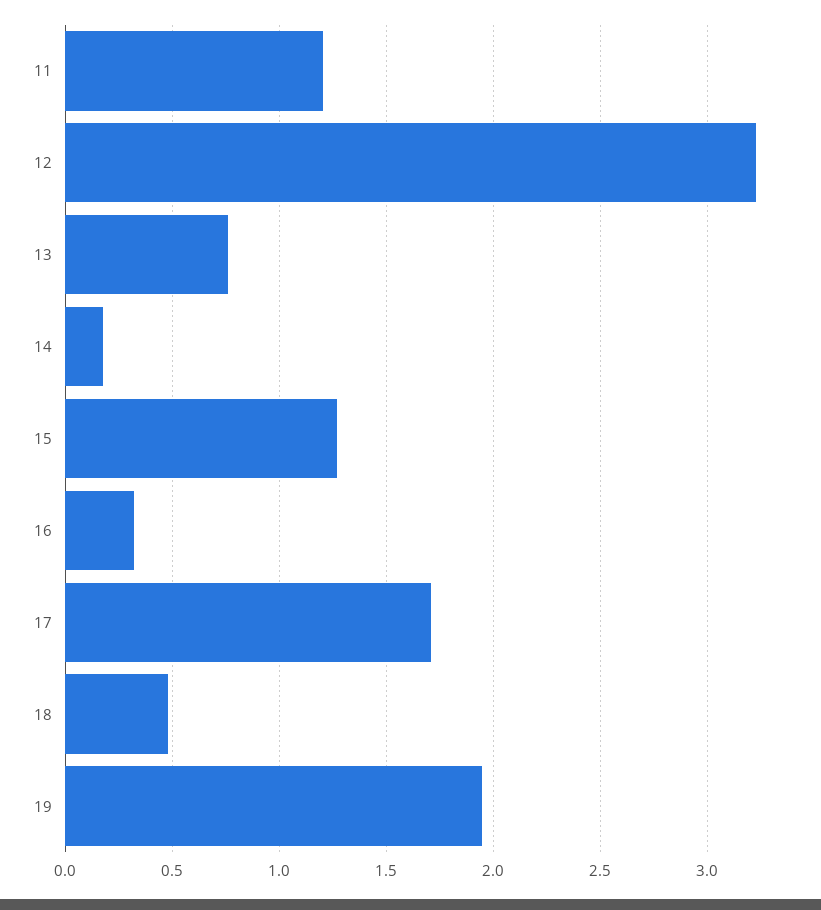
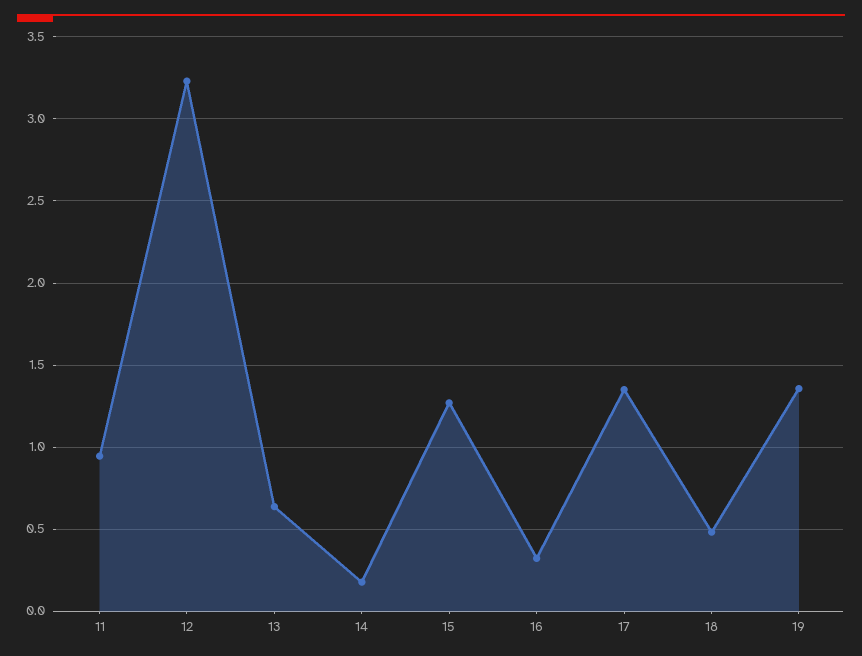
11: 1.2 -> 0.95
13: 0.75 -> 0.65
17: 1.7 -> 1.35
19: 1.95 -> 1.35

